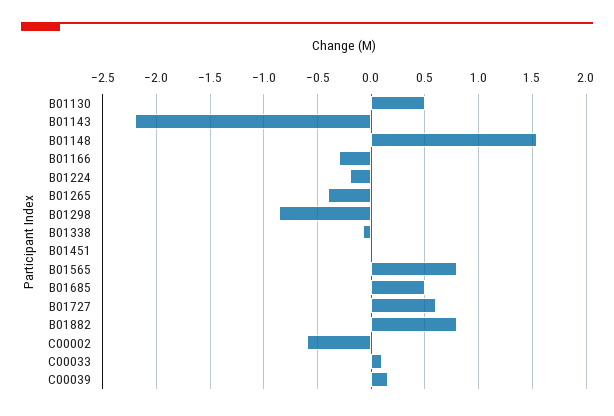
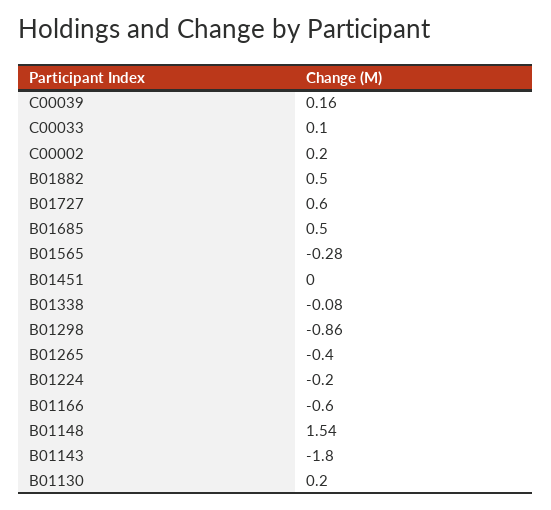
B01130: 0.5 -> 0.2
B01143: -2.2 -> -1.8
B01166: -0.3 -> -0.6
B01565: 0.8 -> -0.28
B01882: 0.8 -> 0.5
C00002: -0.6 -> 0.2

